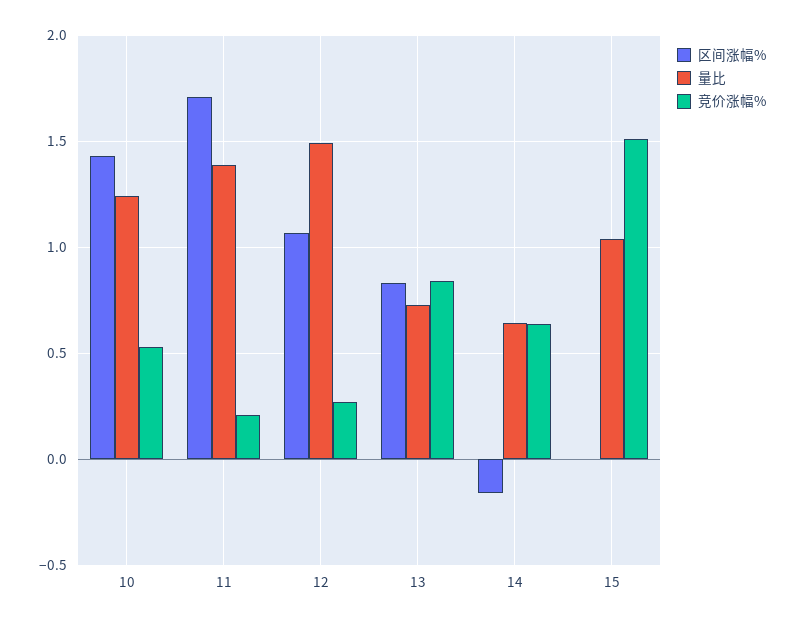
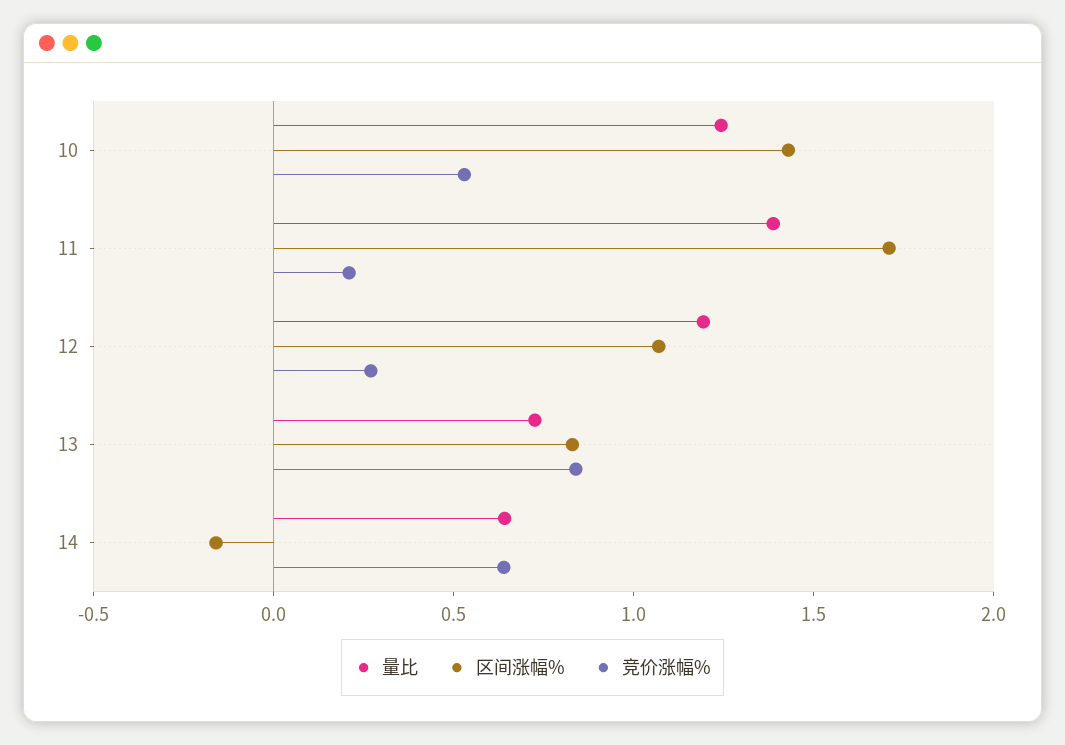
量比, 12: 1.5 -> 1.2
区间涨幅%, 15: 0 -> none
量比, 15: 1.05 -> none
竞价涨幅%, 15: 1.5 -> none

